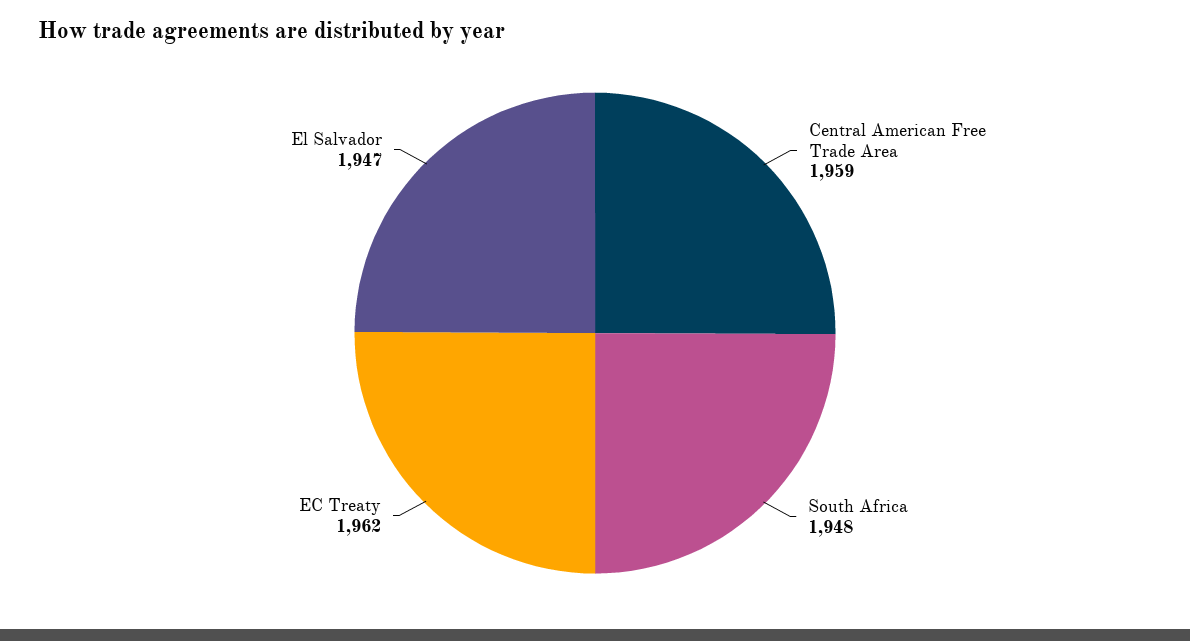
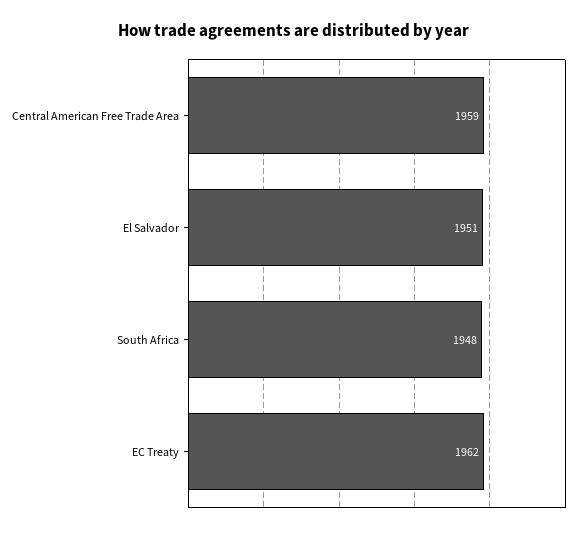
El Salvador: 1947 -> 1951

